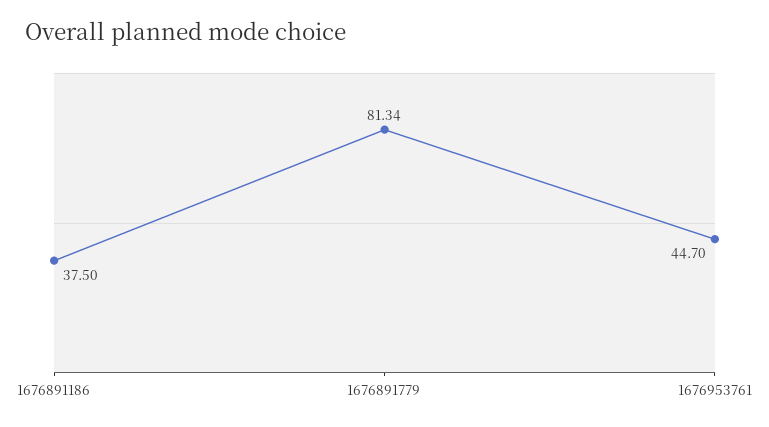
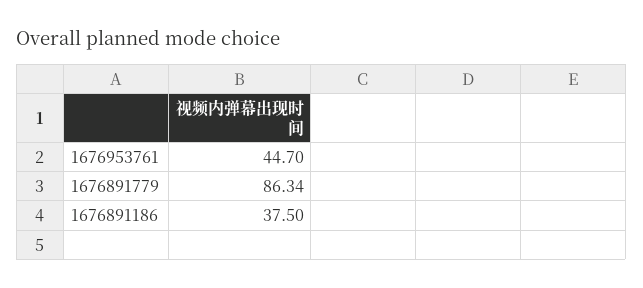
1676891779: 81.34 -> 86.34

